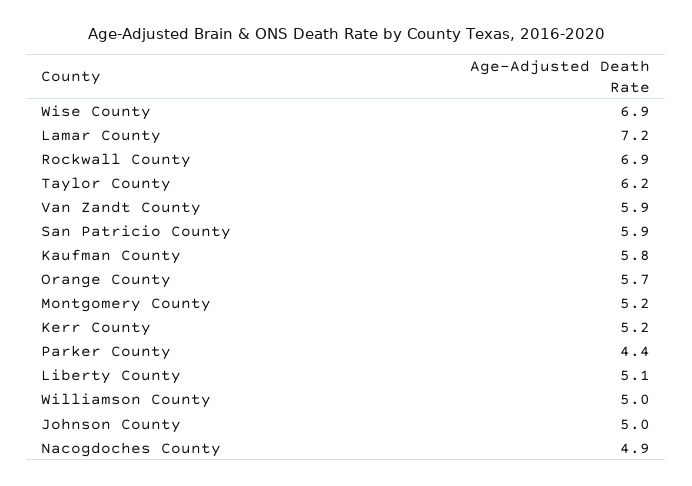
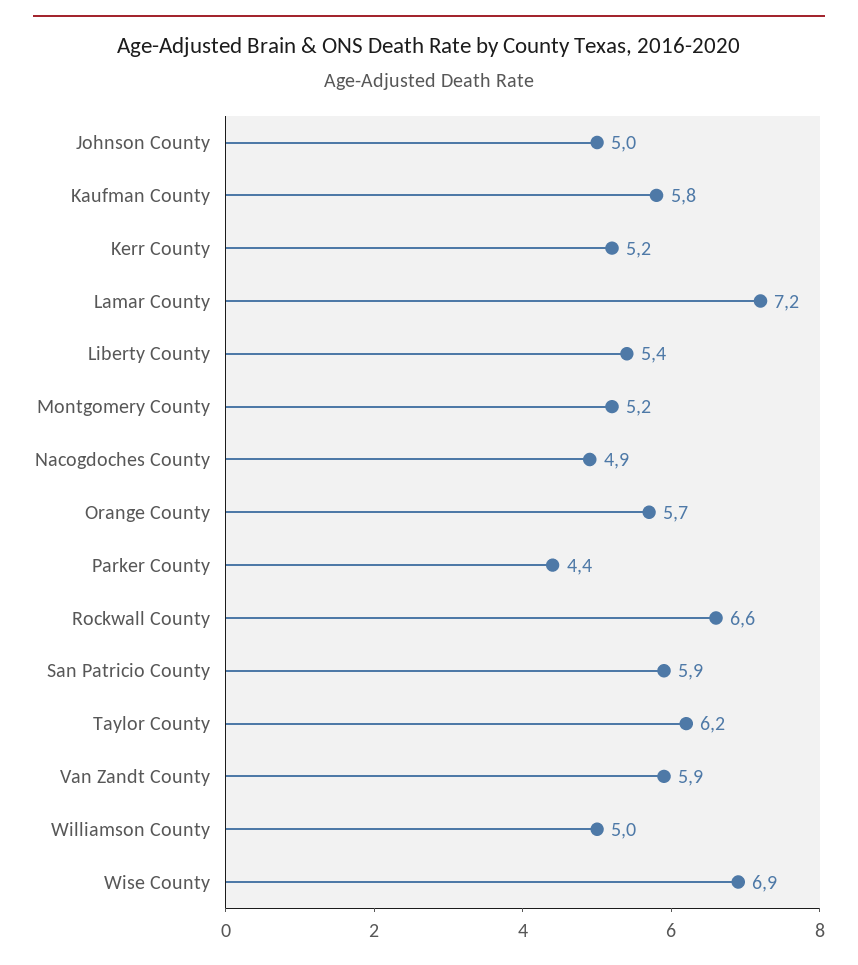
Rockwall County: 6.9 -> 6.6
Liberty County: 5.1 -> 5.4

